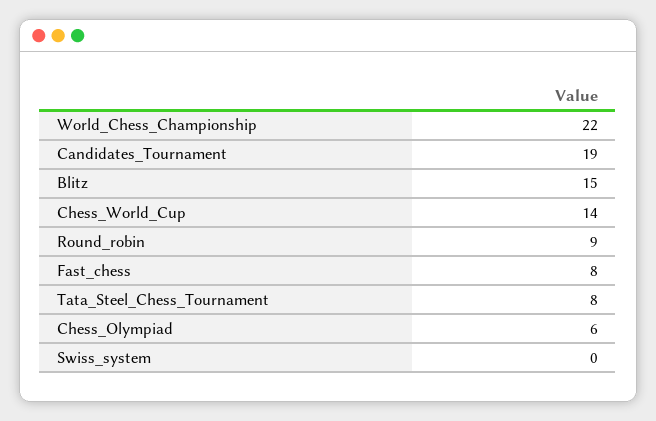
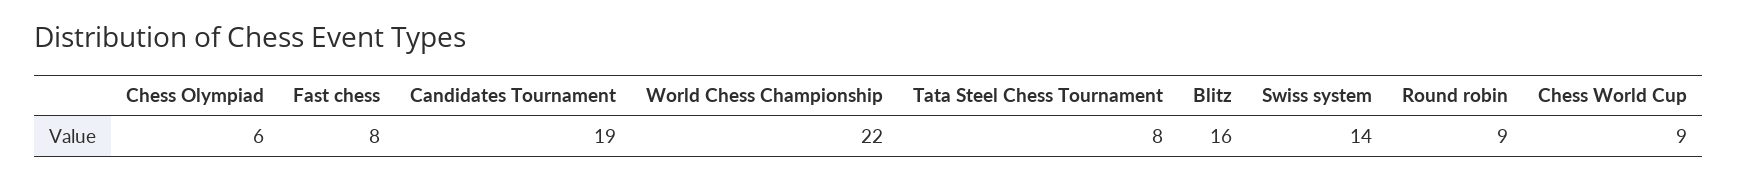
Blitz: 15 -> 16
Chess_World_Cup: 14 -> 9
Swiss_system: 0 -> 14

